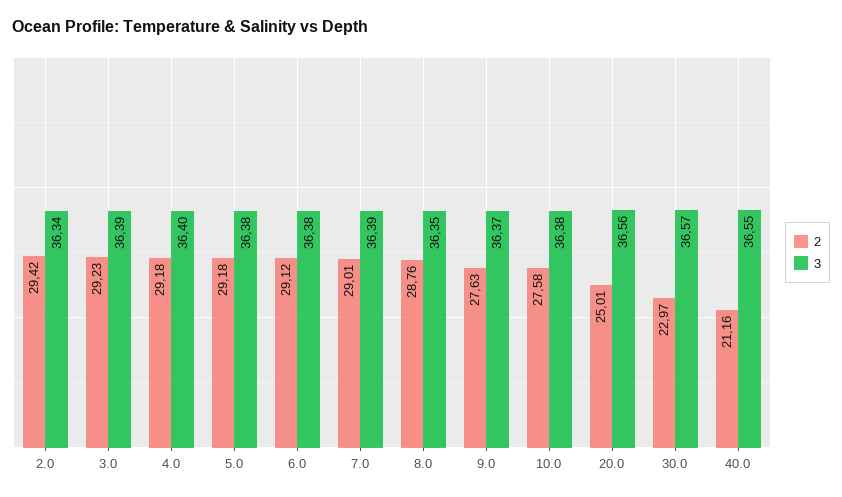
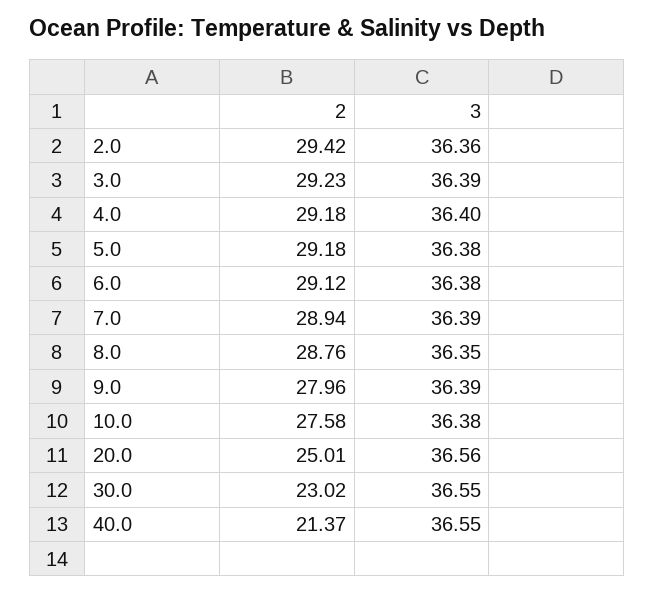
3, 2.0: 36.34 -> 36.36
2, 7.0: 29.01 -> 28.94
2, 9.0: 27.63 -> 27.96
3, 9.0: 36.37 -> 36.39
2, 30.0: 22.97 -> 23.02
3, 30.0: 36.57 -> 36.55
2, 40.0: 21.16 -> 21.37

